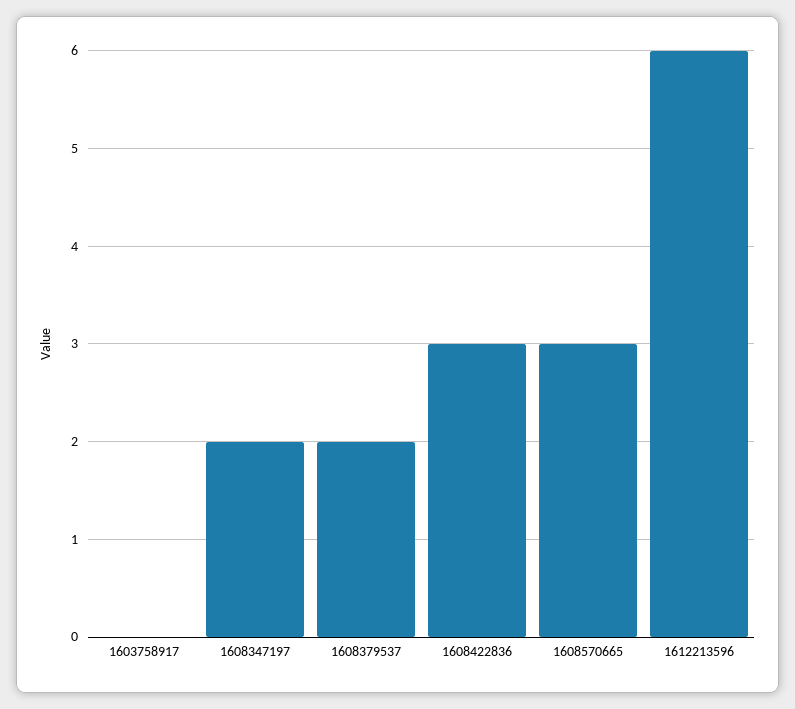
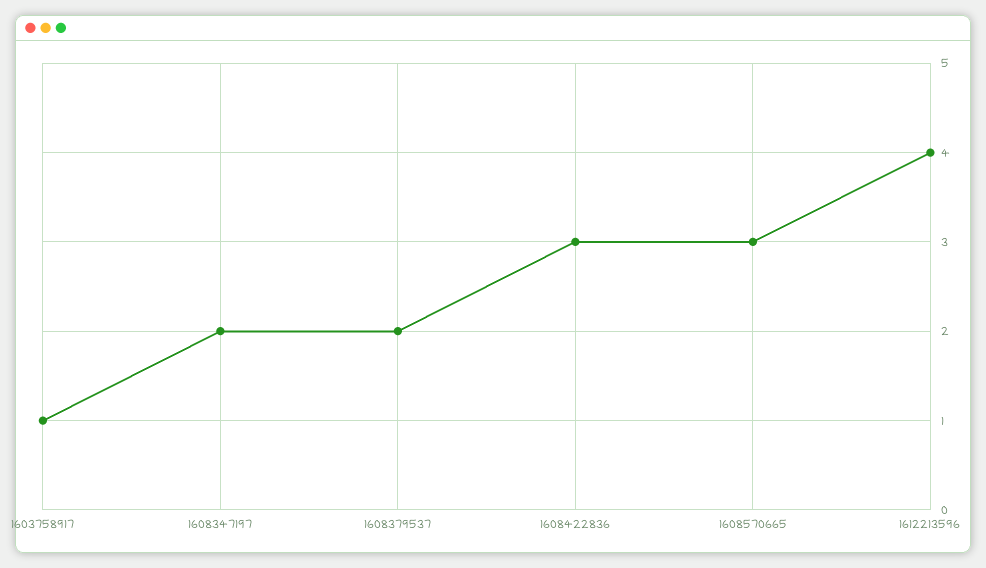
1603758917: 0 -> 1
1612213596: 6 -> 4

